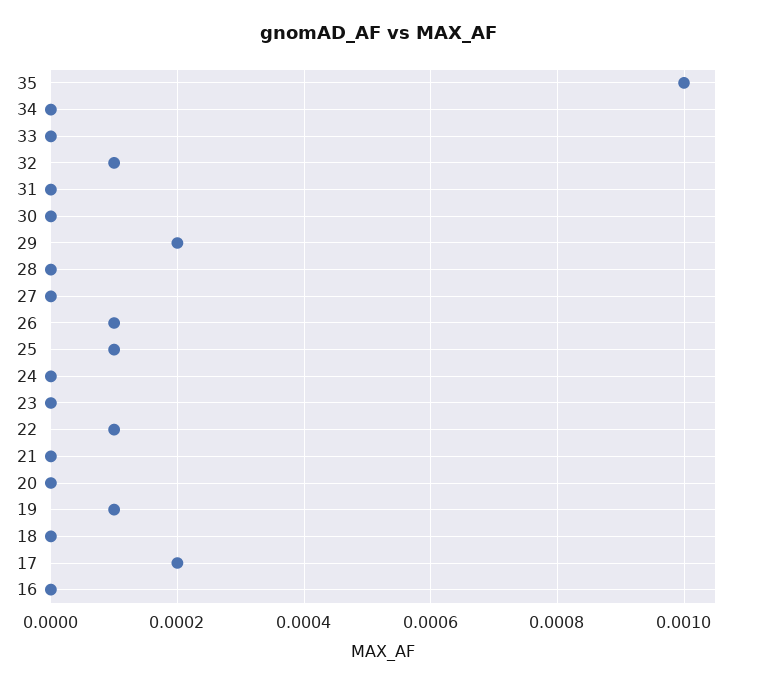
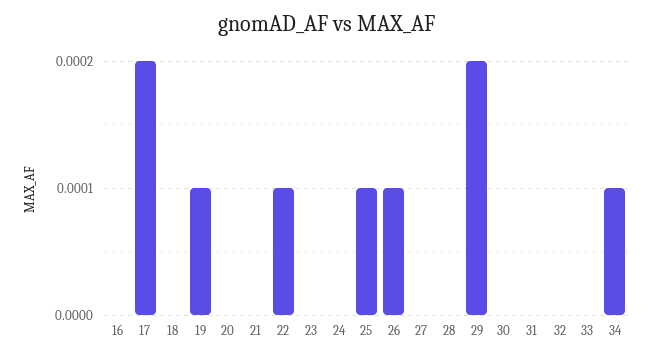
35: 0.001 -> none
34: 0 -> 0.0001
32: 0.0001 -> 0

